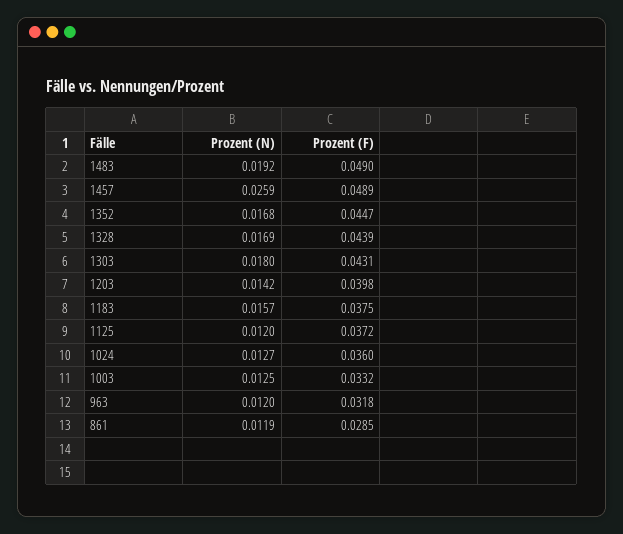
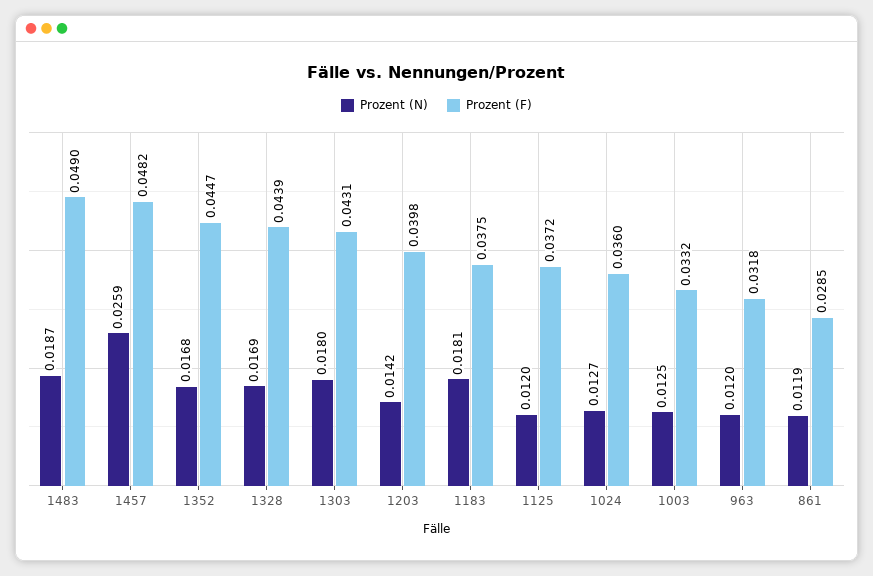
Prozent (N), 1483: 0.0192 -> 0.0187
Prozent (F), 1457: 0.0489 -> 0.0482
Prozent (N), 1183: 0.0157 -> 0.0181

